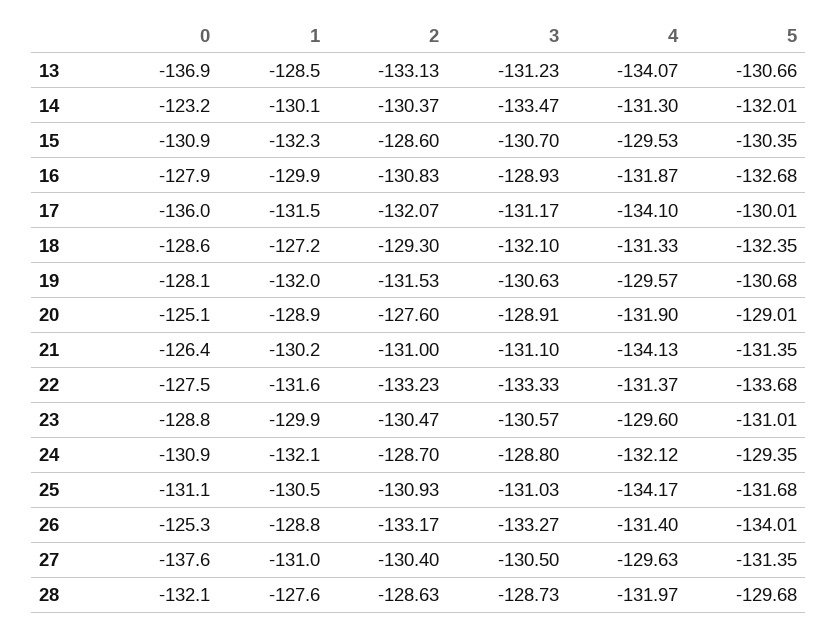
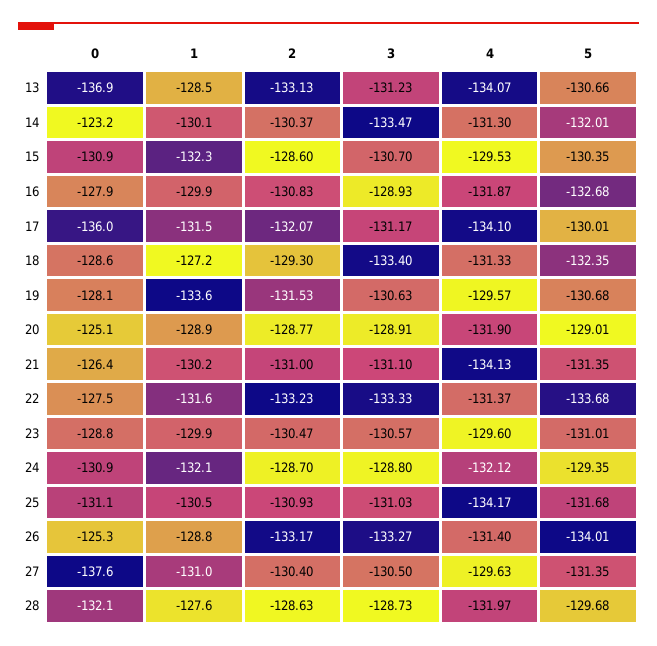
3, 18: -132.1 -> -133.4
1, 19: -132 -> -133.6
2, 20: -127.6 -> -128.77

